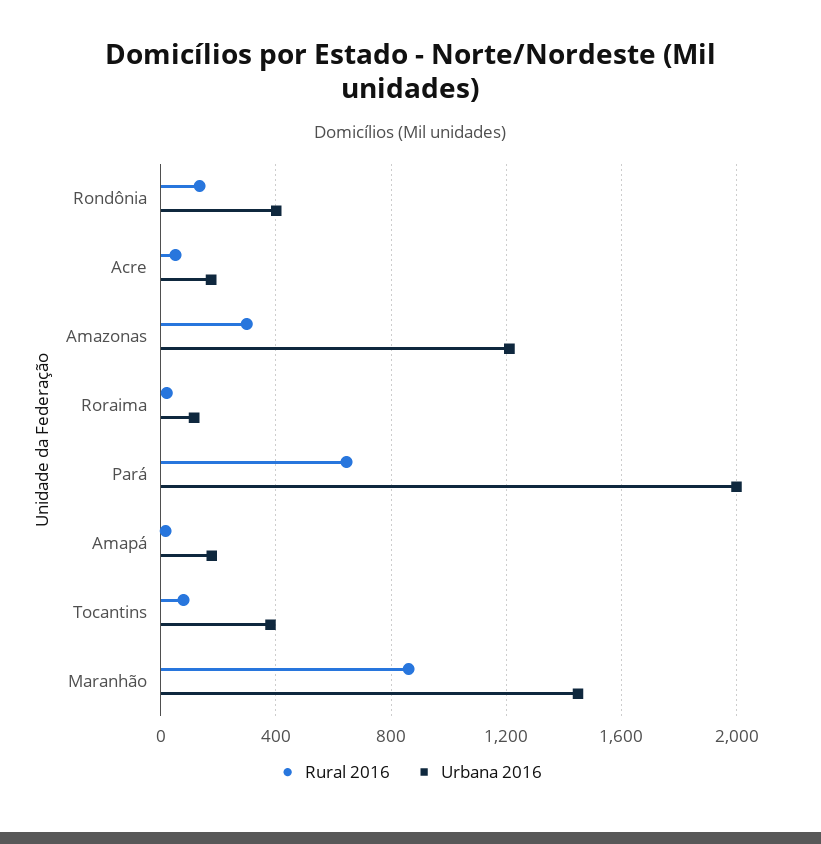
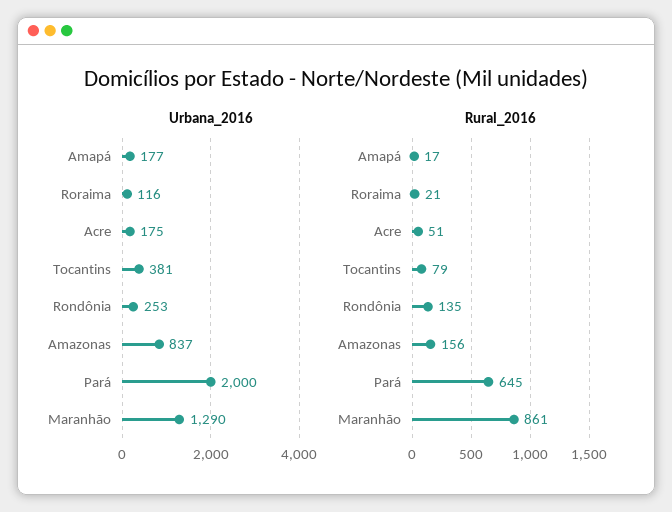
Urbana 2016, Rondônia: 400 -> 253
Rural 2016, Amazonas: 300 -> 156
Urbana 2016, Amazonas: 1200 -> 837
Urbana 2016, Maranhão: 1450 -> 1290

